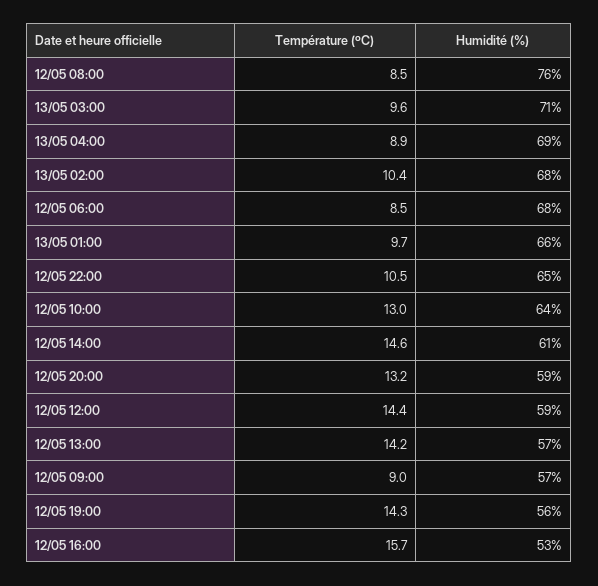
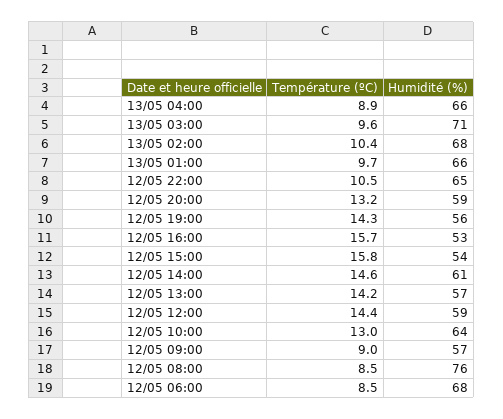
Humidité (%), 13/05 04:00: 69 -> 66
Température (ºC), 12/05 15:00: none -> 15.8
Humidité (%), 12/05 15:00: none -> 54

